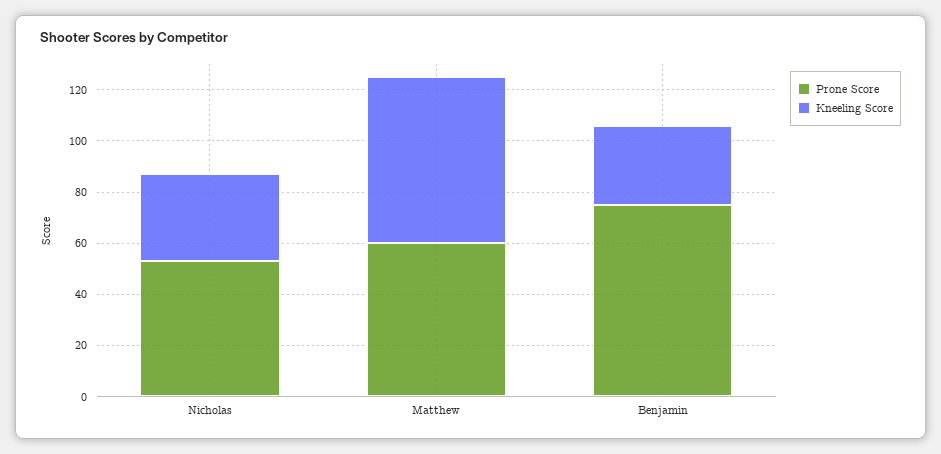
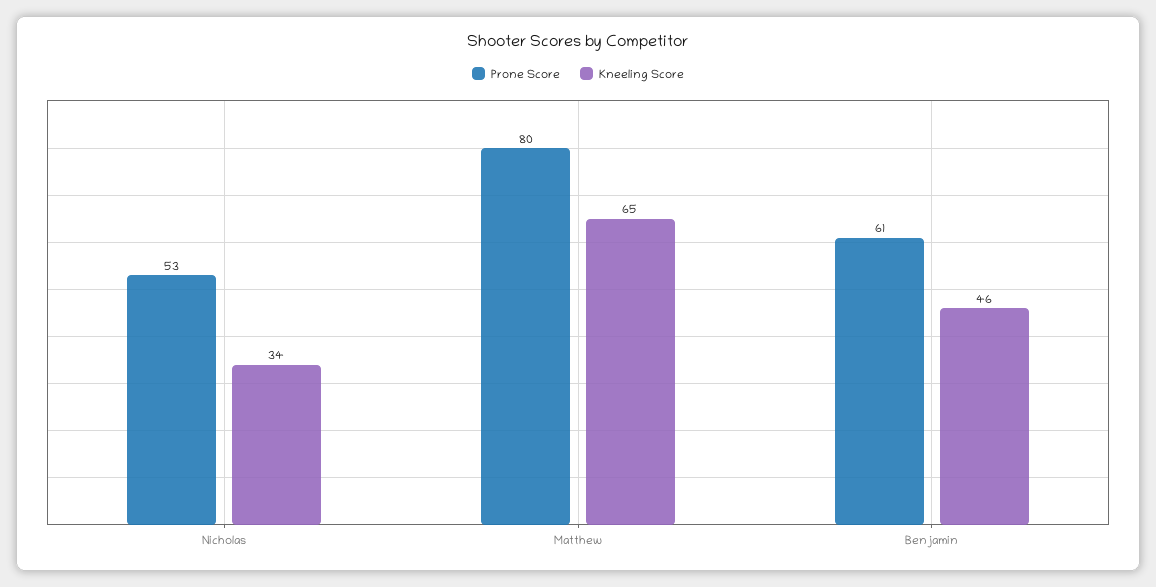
Prone Score, Matthew: 60 -> 80
Prone Score, Benjamin: 75 -> 61
Kneeling Score, Benjamin: 30 -> 46

